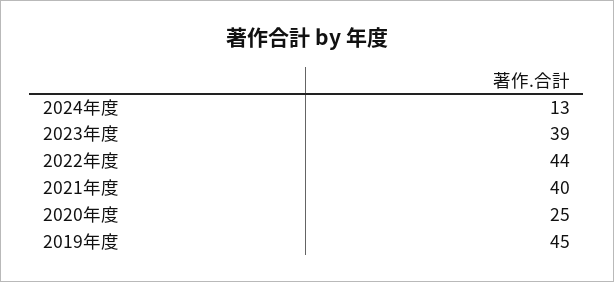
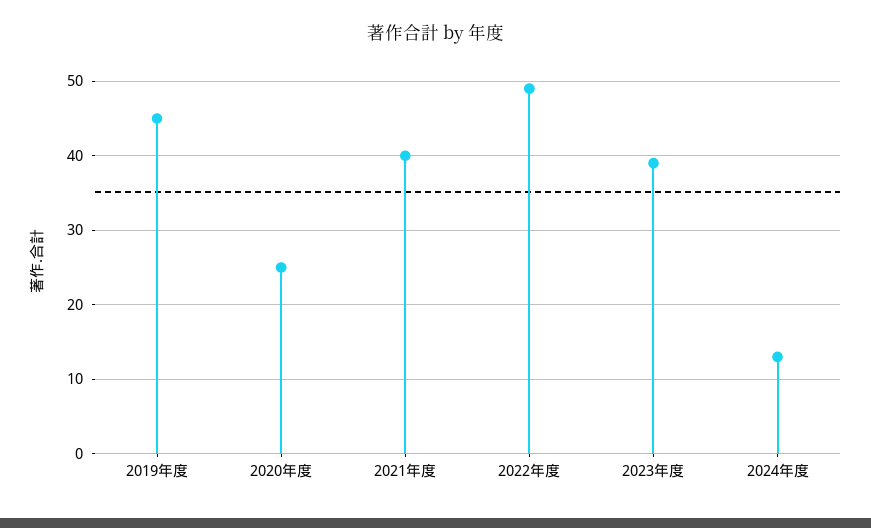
2022年度: 44 -> 49

